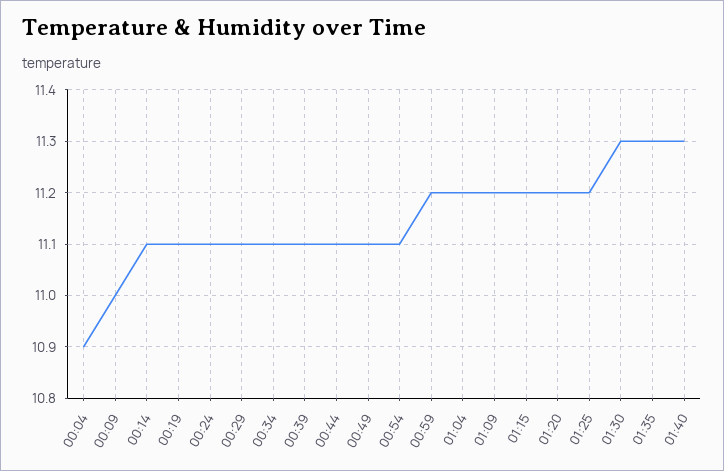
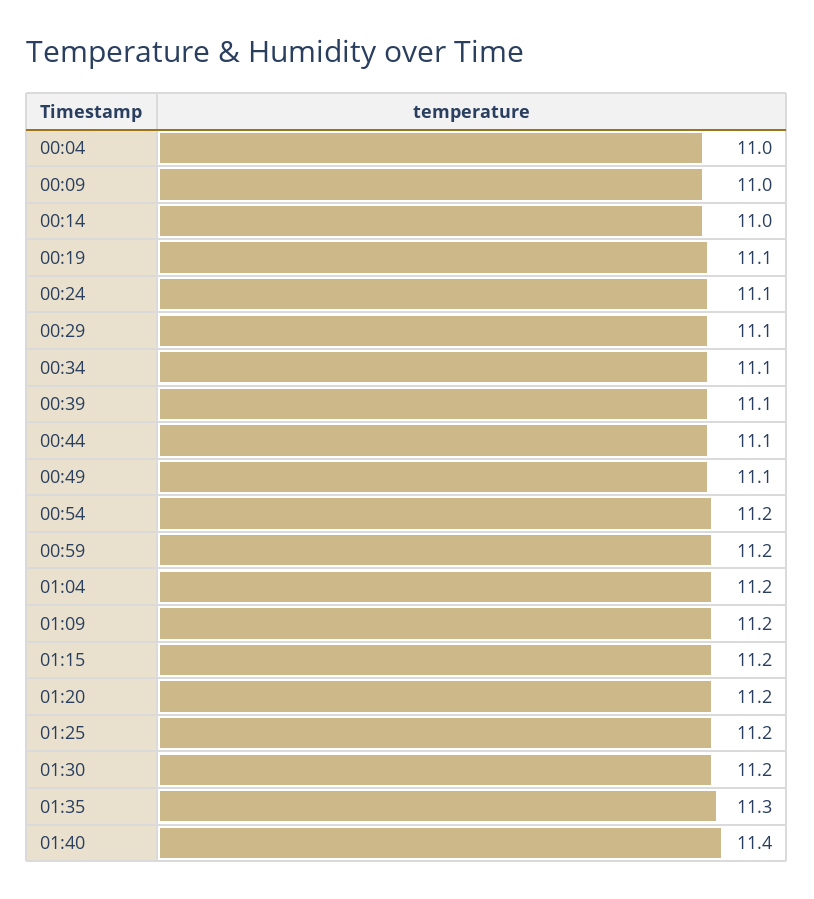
00:04: 10.9 -> 11
00:14: 11.1 -> 11
00:54: 11.1 -> 11.2
01:30: 11.3 -> 11.2
01:40: 11.3 -> 11.4

